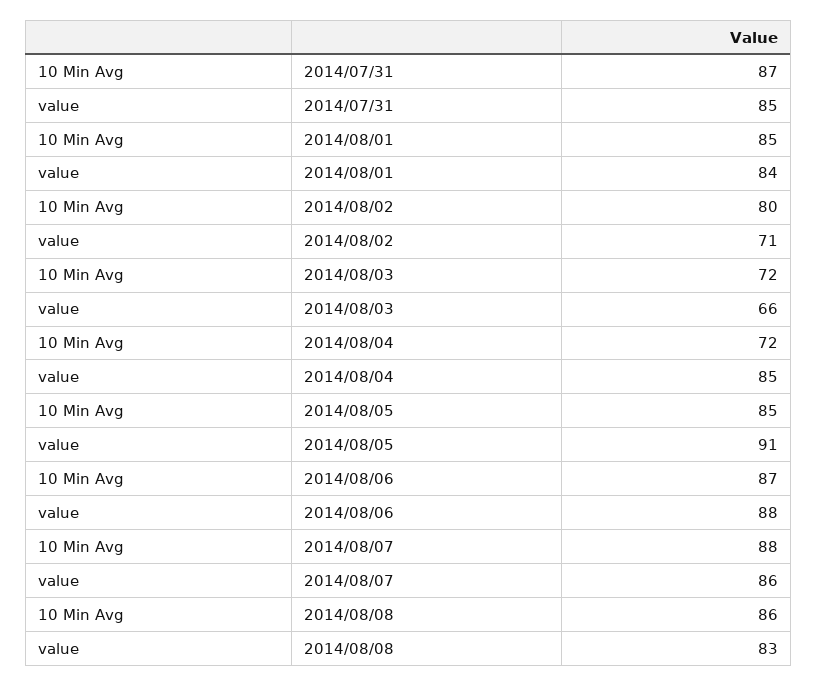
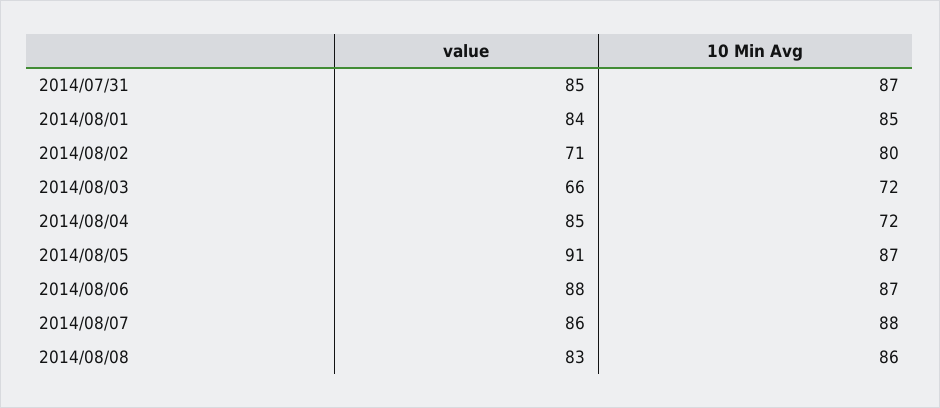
10 Min Avg, 2014/08/05: 85 -> 87

